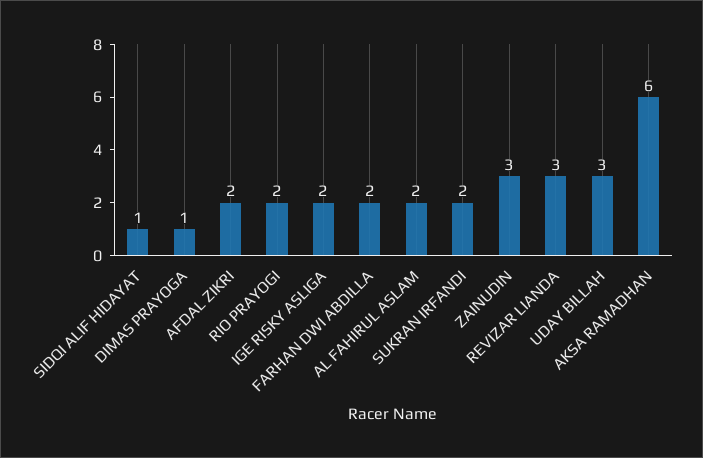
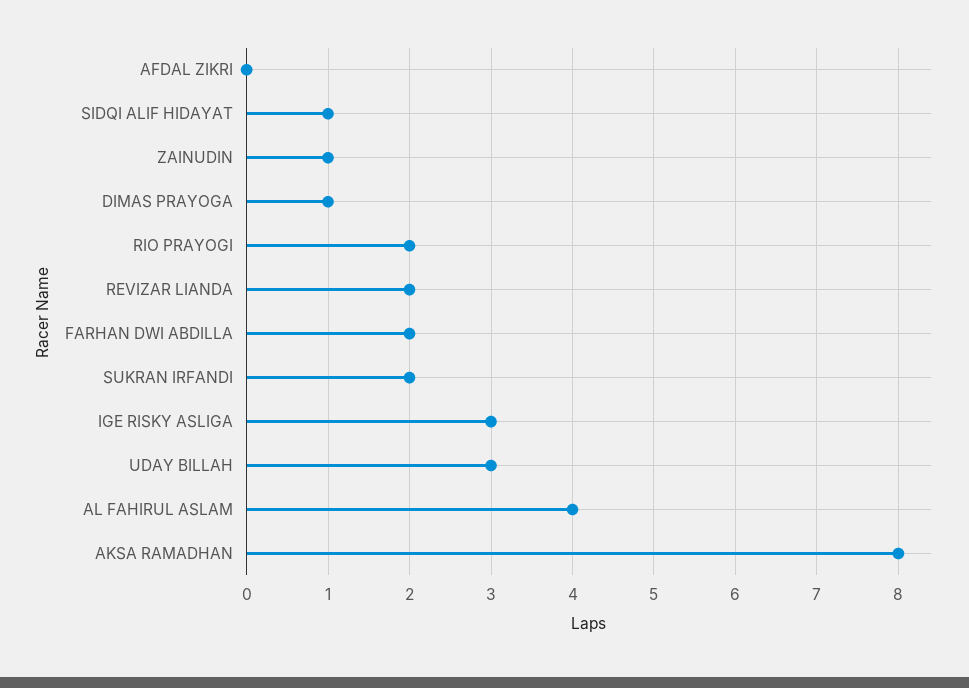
AFDAL ZIKRI: 2 -> 0
IGE RISKY ASLIGA: 2 -> 3
AL FAHIRUL ASLAM: 2 -> 4
ZAINUDIN: 3 -> 1
REVIZAR LIANDA: 3 -> 2
AKSA RAMADHAN: 6 -> 8

